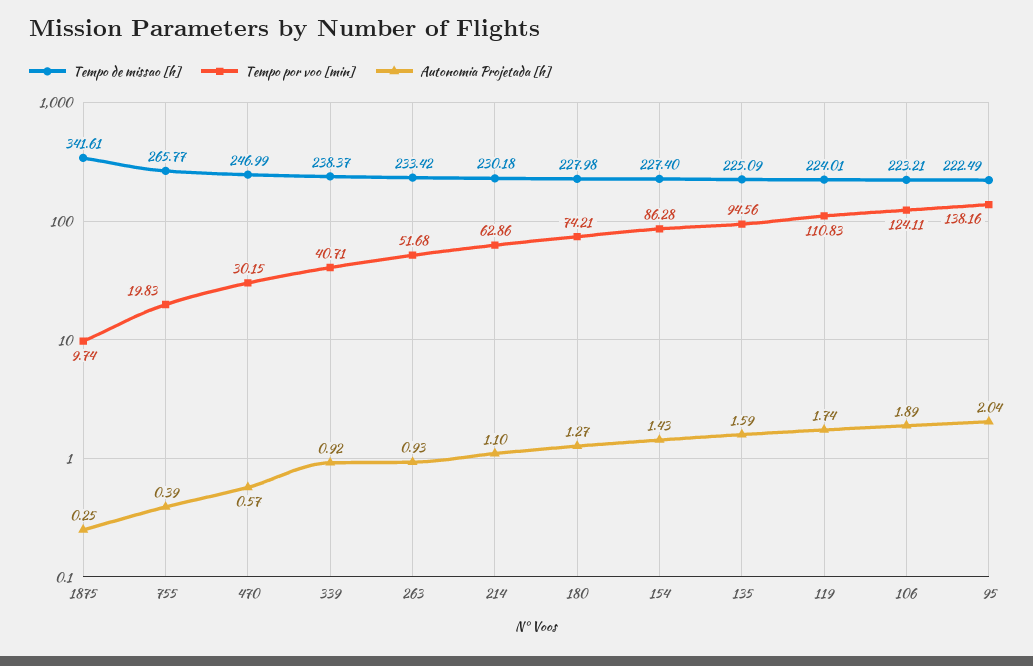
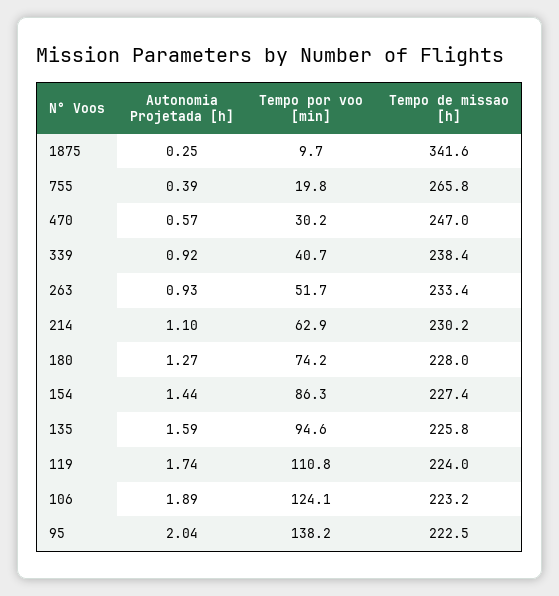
Autonomia Projetada [h], 154: 1.43 -> 1.44
Tempo de missao [h], 135: 225.09 -> 225.8

